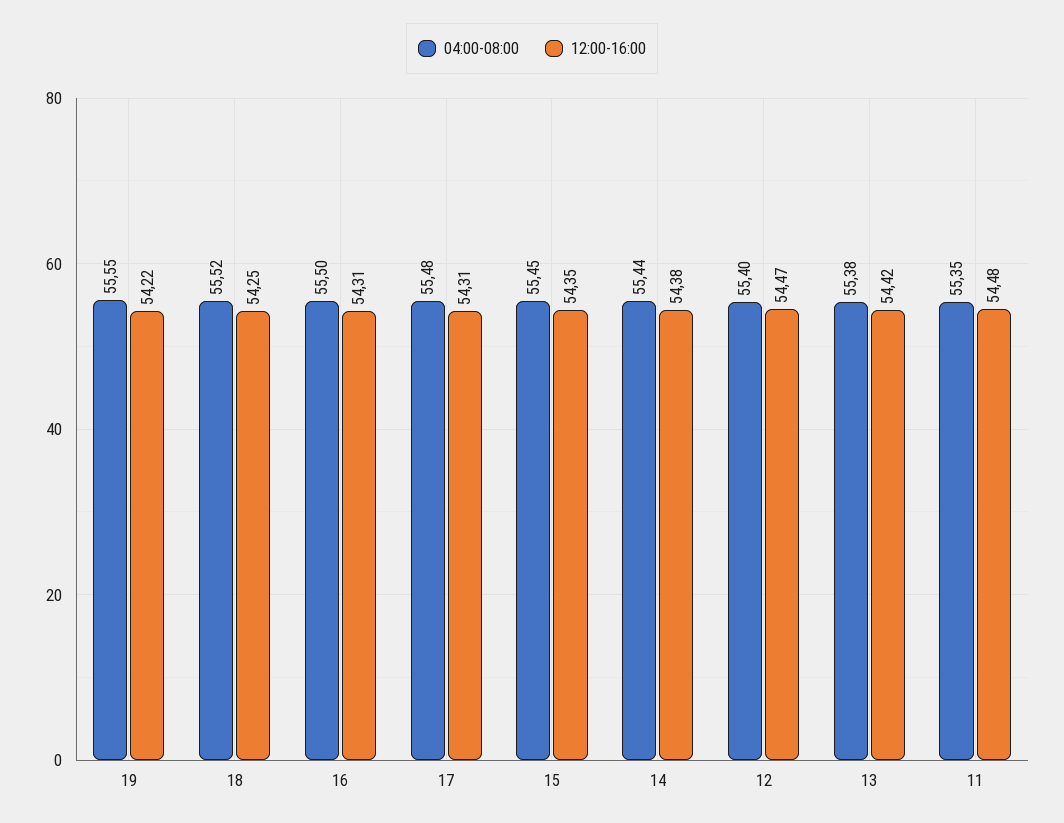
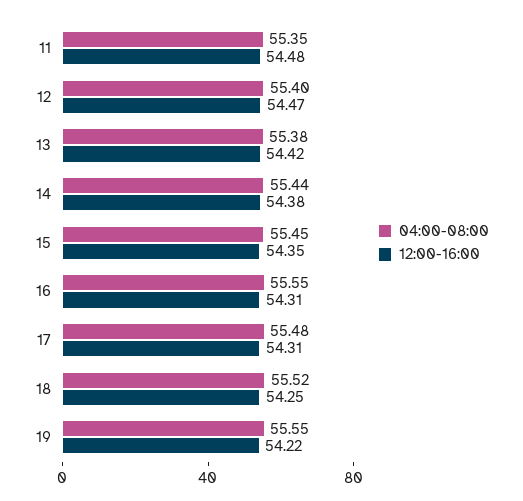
04:00-08:00, 16: 55.5 -> 55.55

